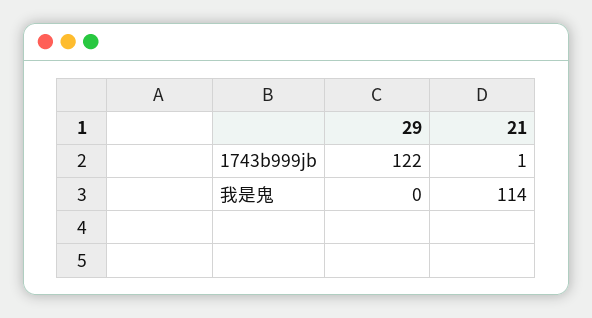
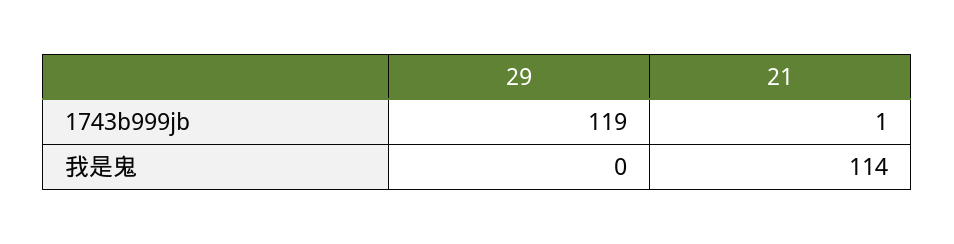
29, 1743b999jb: 122 -> 119

